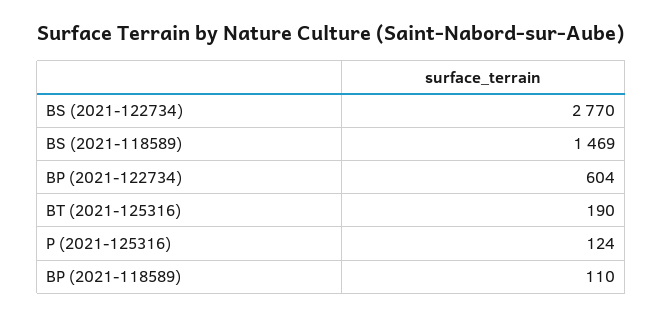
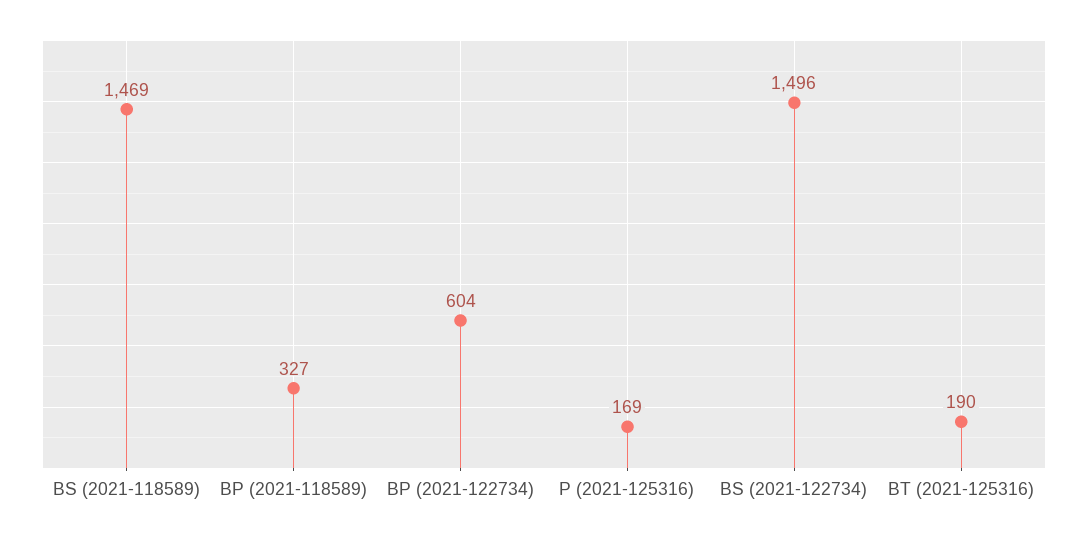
BS (2021-122734): 2770 -> 1496
P (2021-125316): 124 -> 169
BP (2021-118589): 110 -> 327

